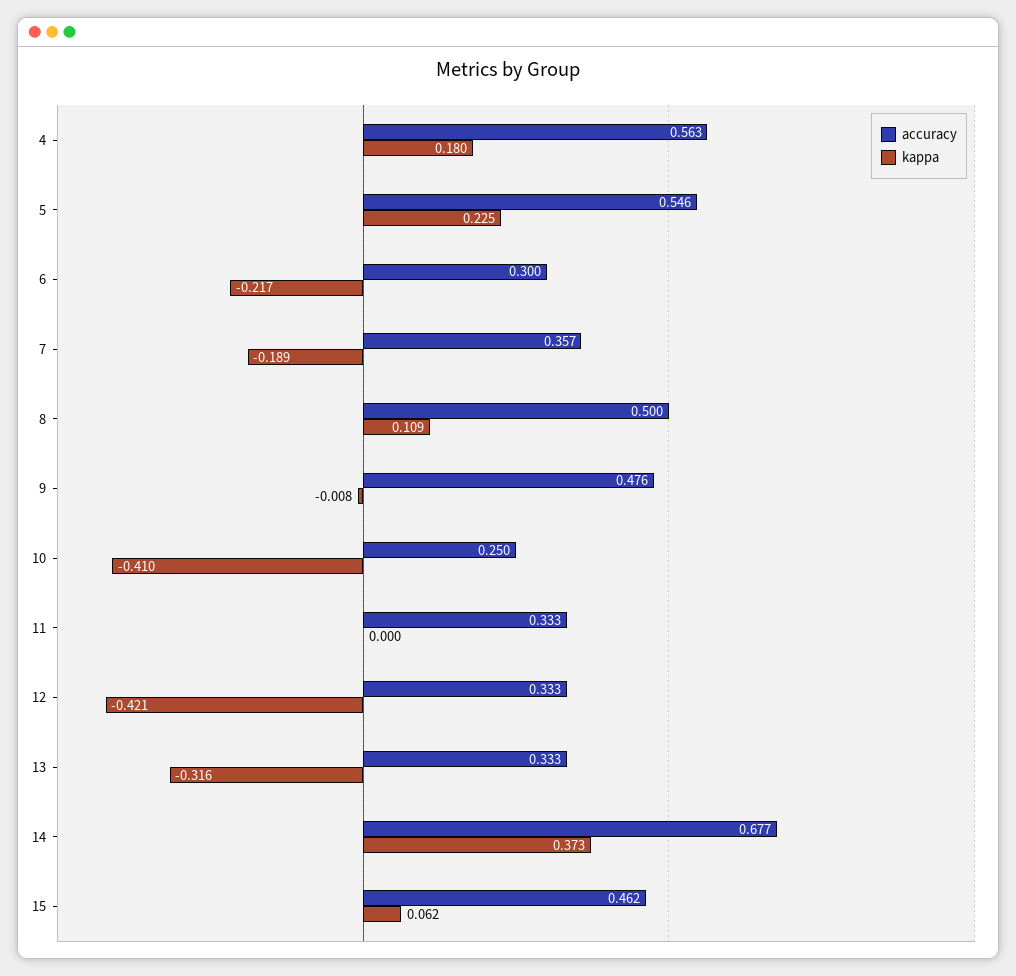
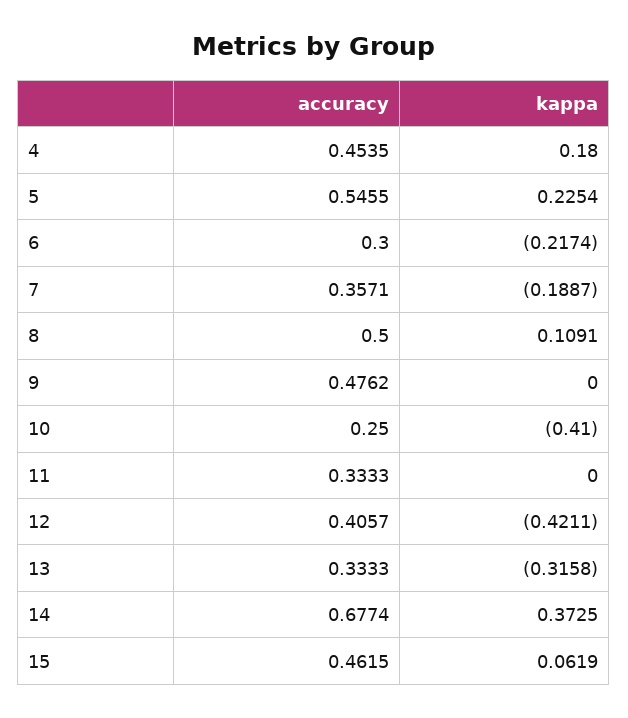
accuracy, 4: 0.563 -> 0.4535
kappa, 9: -0.008 -> 0
accuracy, 12: 0.333 -> 0.4057

